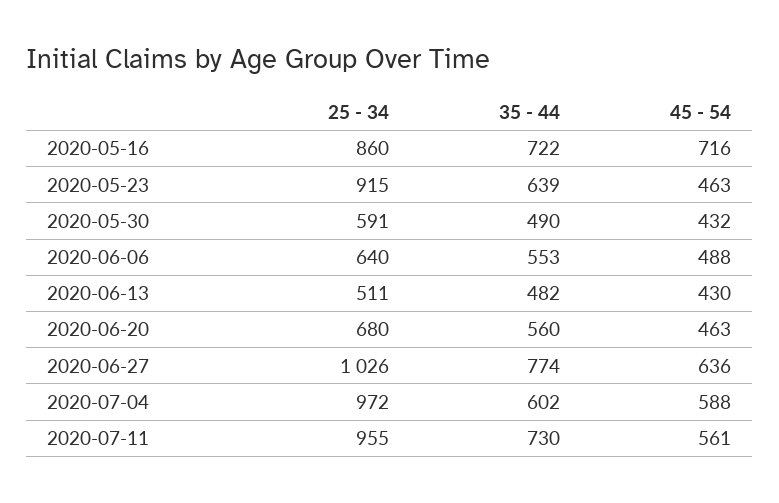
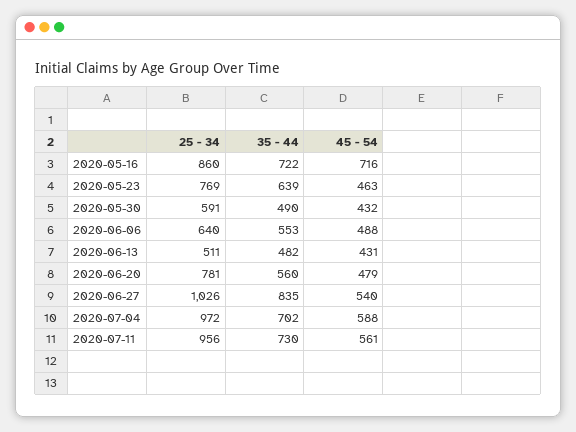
25 - 34, 2020-05-23: 915 -> 769
45 - 54, 2020-06-13: 430 -> 431
25 - 34, 2020-06-20: 680 -> 781
45 - 54, 2020-06-20: 463 -> 479
35 - 44, 2020-06-27: 774 -> 835
45 - 54, 2020-06-27: 636 -> 540
35 - 44, 2020-07-04: 602 -> 702
25 - 34, 2020-07-11: 955 -> 956

